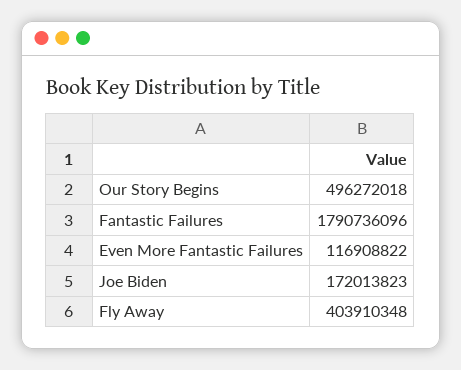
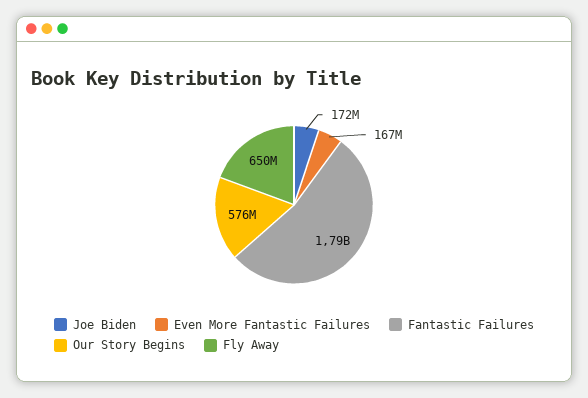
Our Story Begins: 496272018 -> 576000000
Even More Fantastic Failures: 116908822 -> 167000000
Fly Away: 403910348 -> 650000000

